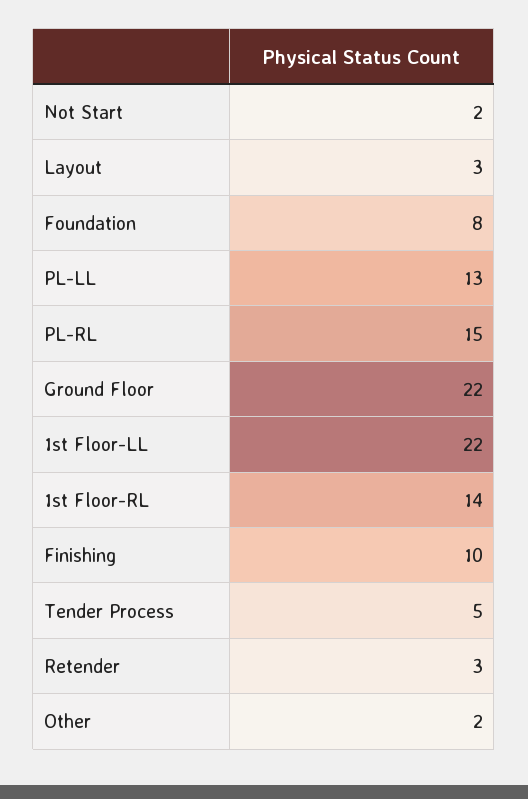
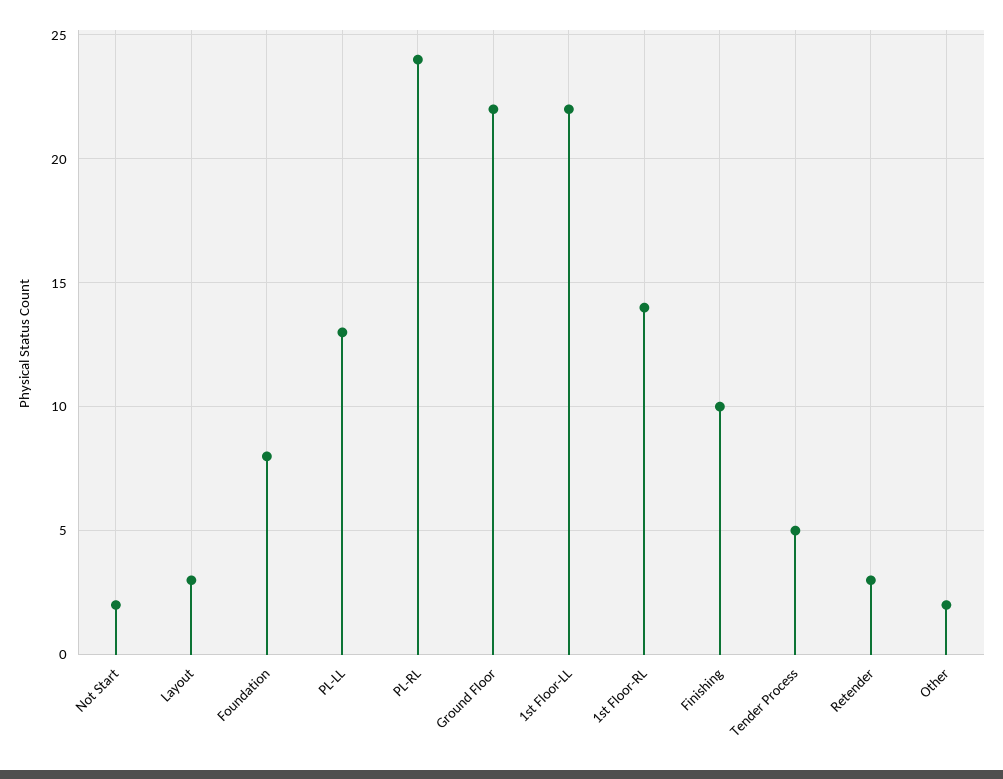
PL-RL: 15 -> 24

